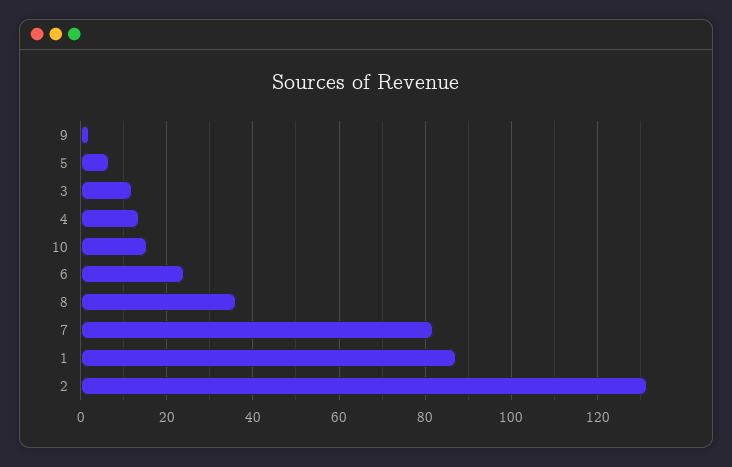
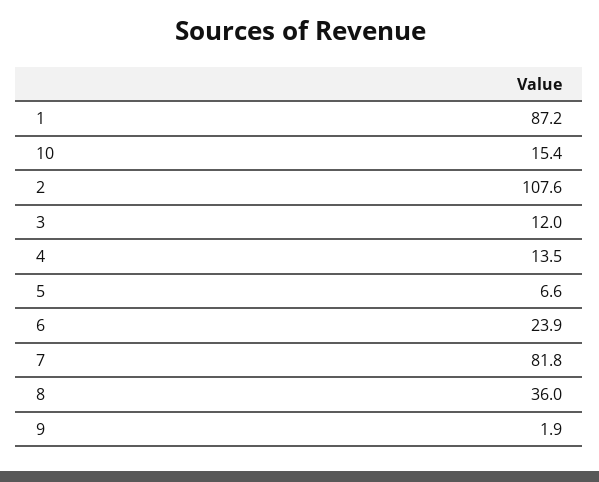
2: 132 -> 107.6

